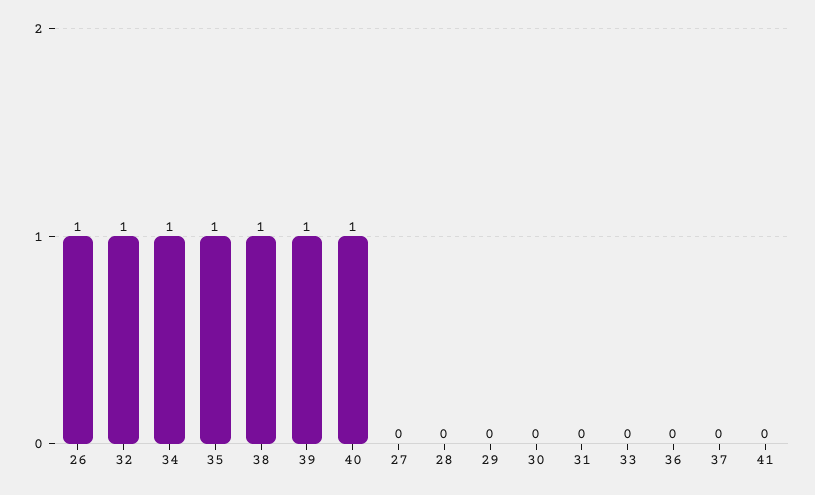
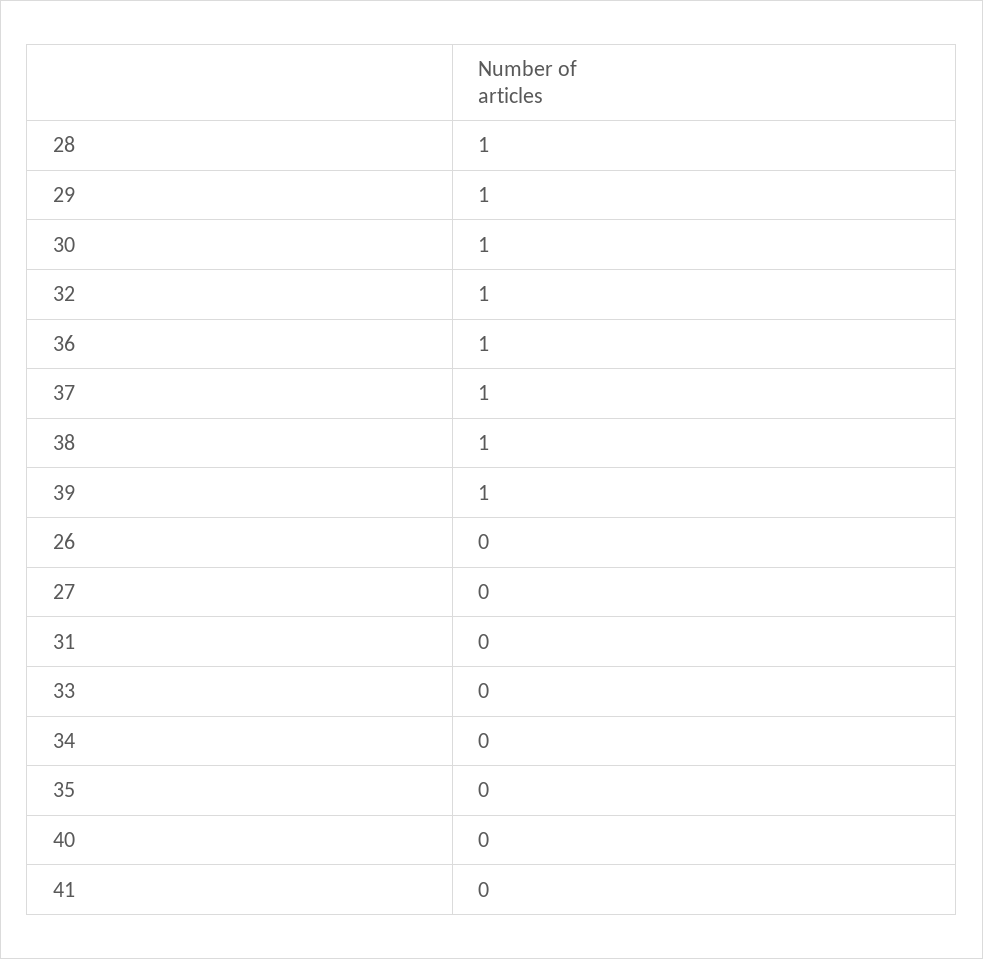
26: 1 -> 0
34: 1 -> 0
35: 1 -> 0
40: 1 -> 0
28: 0 -> 1
29: 0 -> 1
30: 0 -> 1
36: 0 -> 1
37: 0 -> 1

